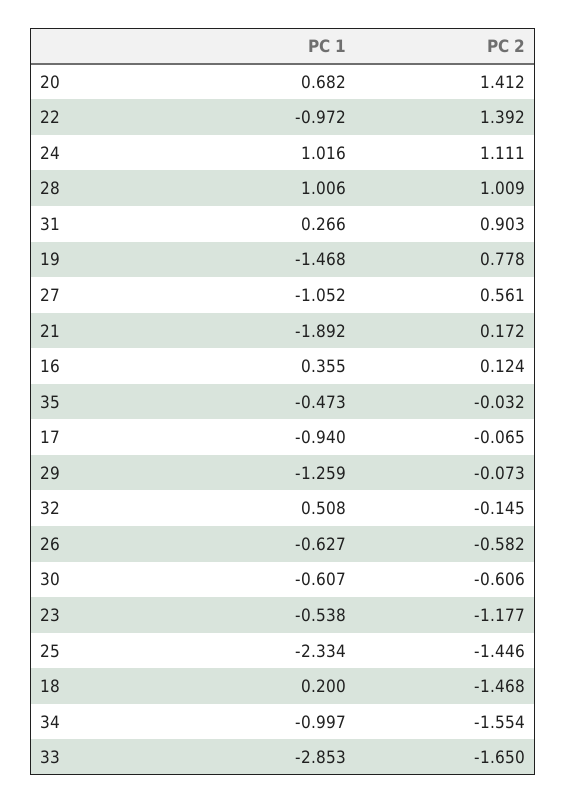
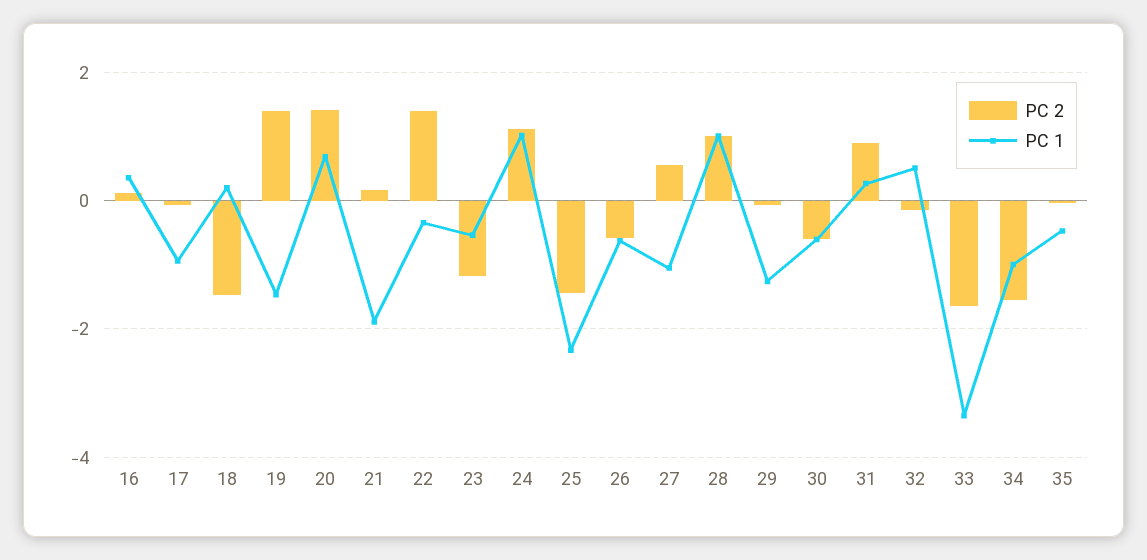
PC 1, 22: -0.972 -> -0.4
PC 2, 19: 0.778 -> 1.4
PC 1, 33: -2.853 -> -3.4

